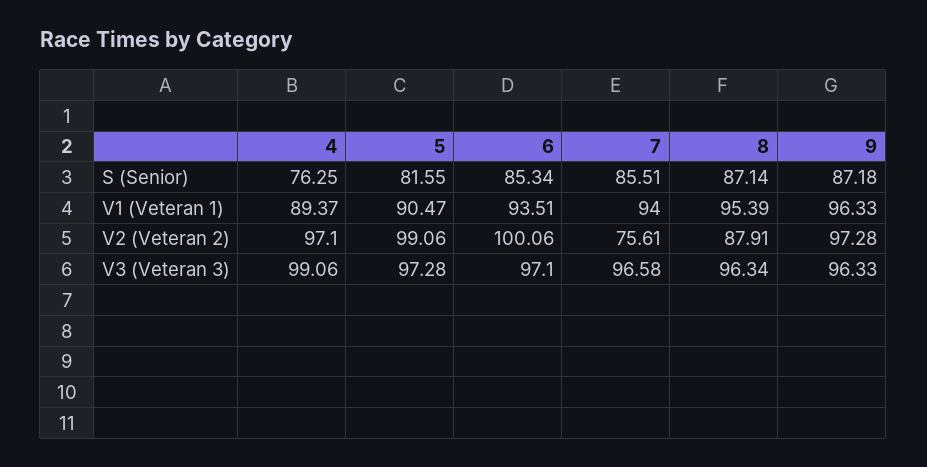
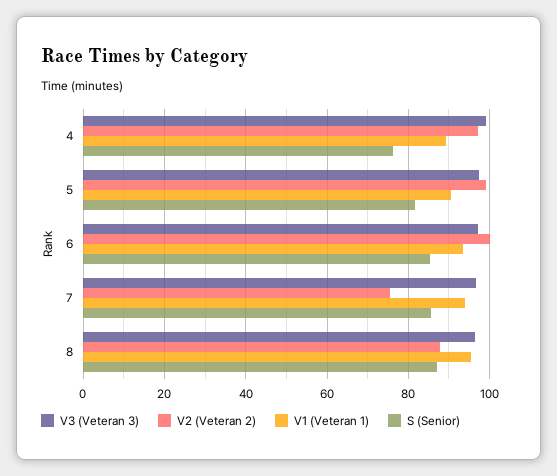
S (Senior), 9: 87.18 -> none
V1 (Veteran 1), 9: 96.33 -> none
V2 (Veteran 2), 9: 97.28 -> none
V3 (Veteran 3), 9: 96.33 -> none

